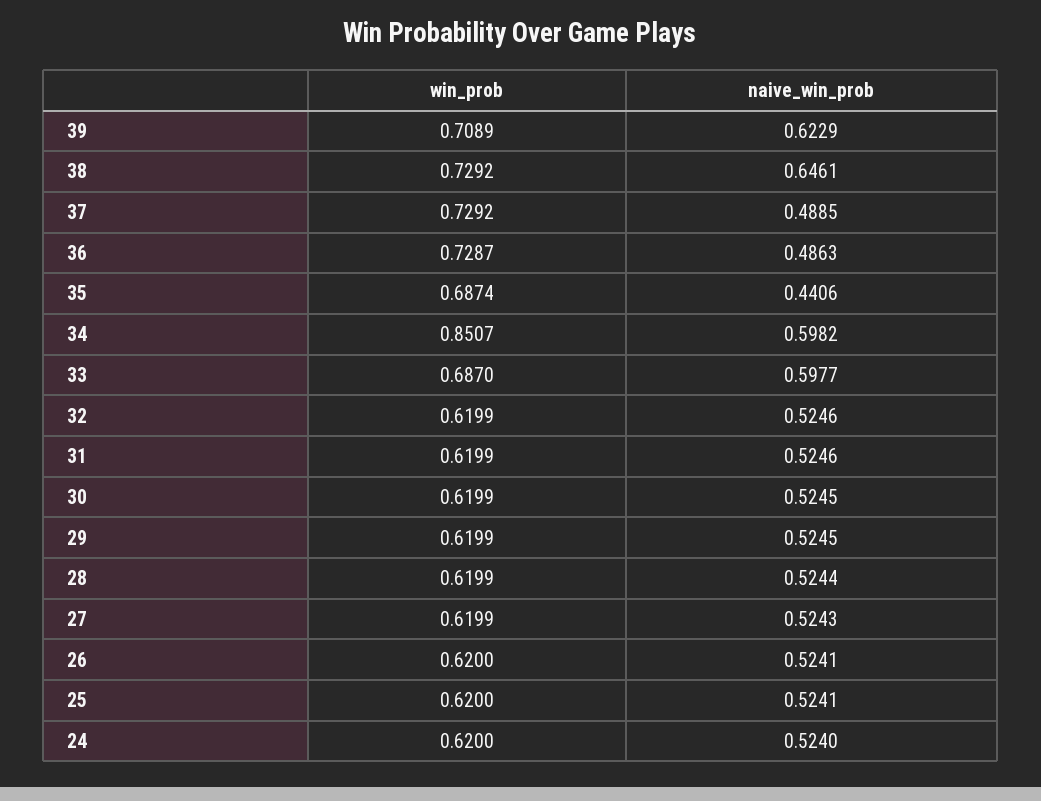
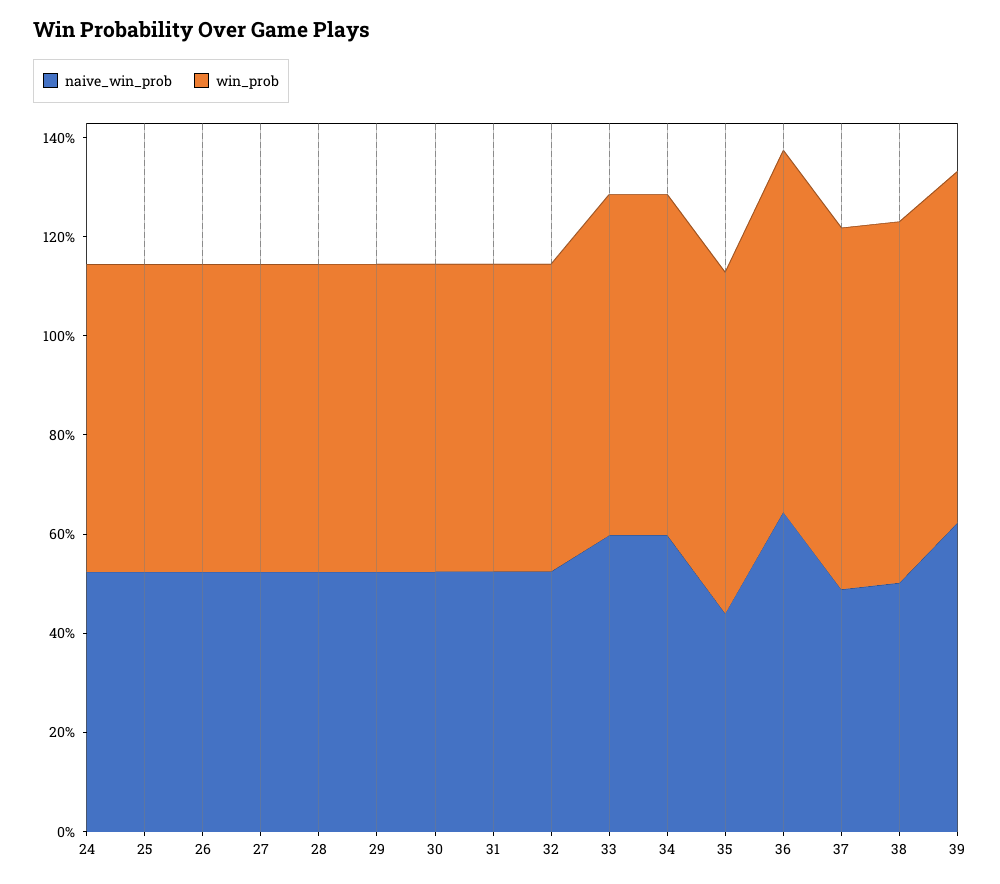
naive_win_prob, 38: 0.6461 -> 0.5
naive_win_prob, 36: 0.4863 -> 0.65
win_prob, 34: 0.8507 -> 0.7

